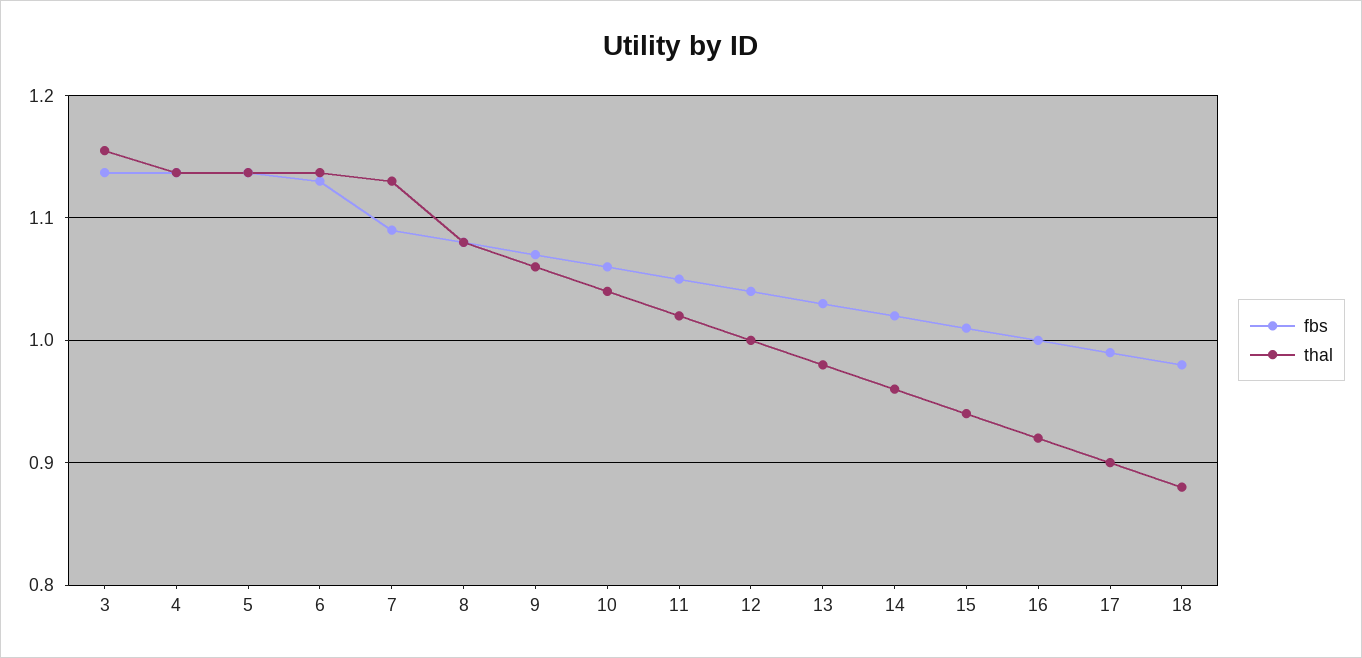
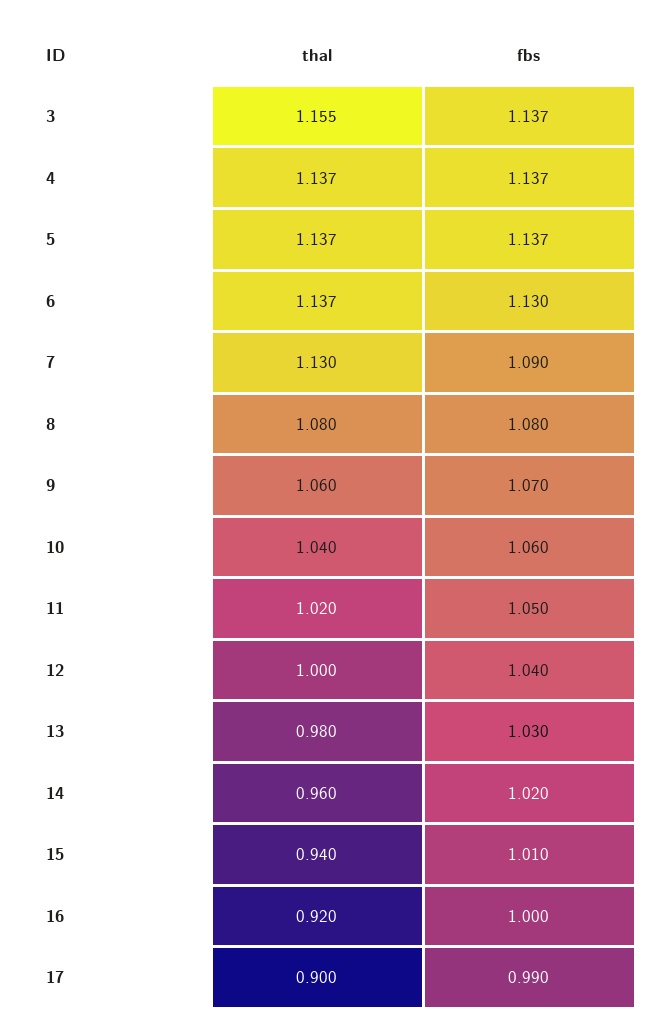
fbs, 18: 0.98 -> none
thal, 18: 0.88 -> none

